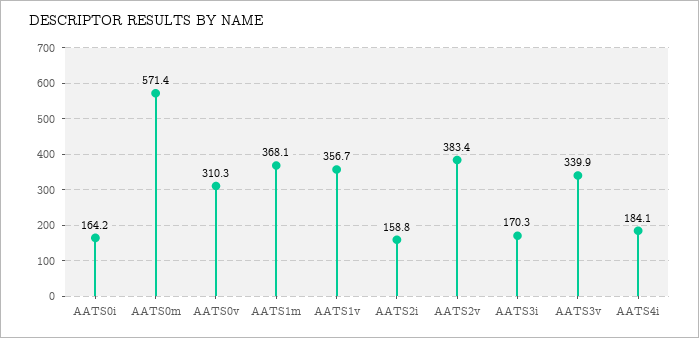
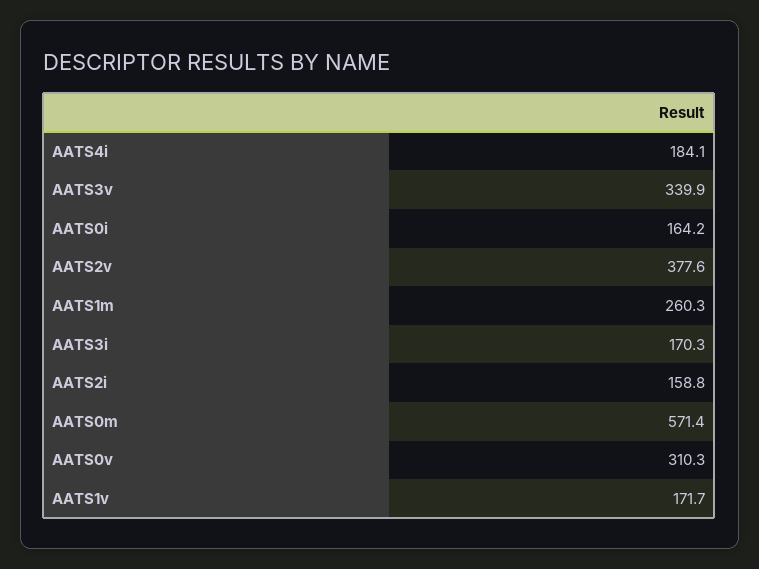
AATS1m: 368.1 -> 260.3
AATS1v: 356.7 -> 171.7
AATS2v: 383.4 -> 377.6

